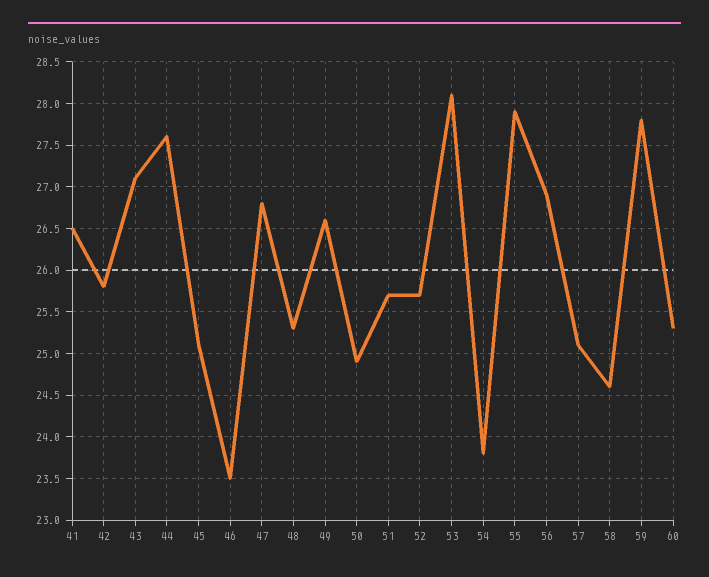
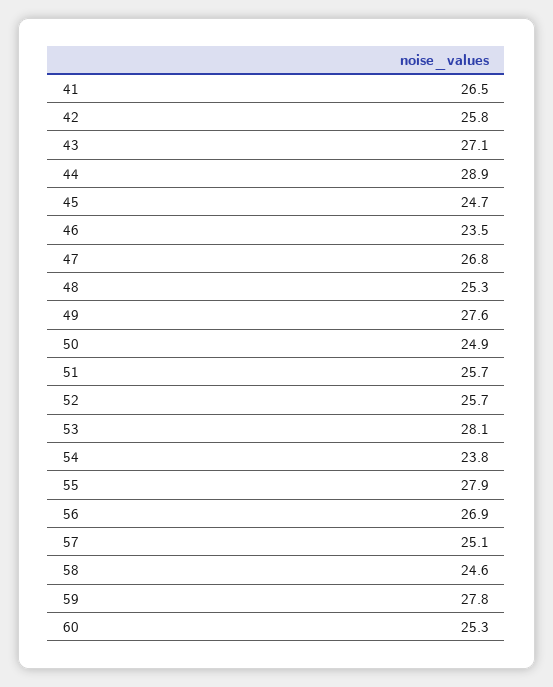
44: 27.6 -> 28.9
45: 25.1 -> 24.7
49: 26.6 -> 27.6

